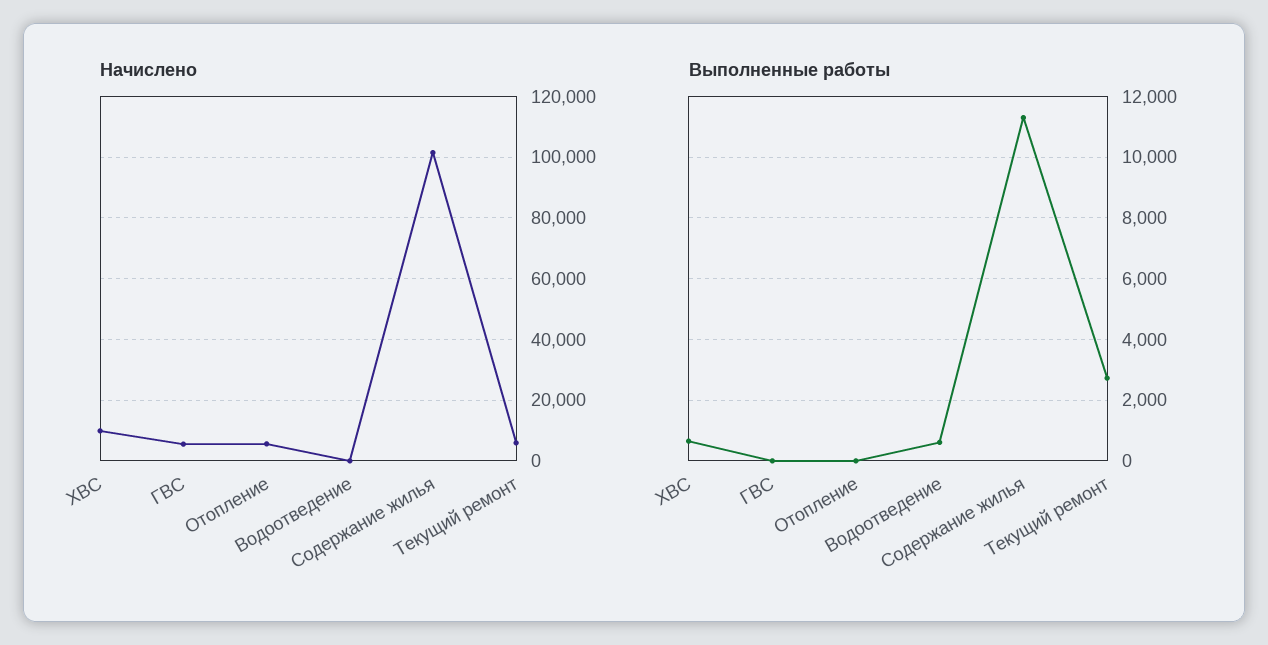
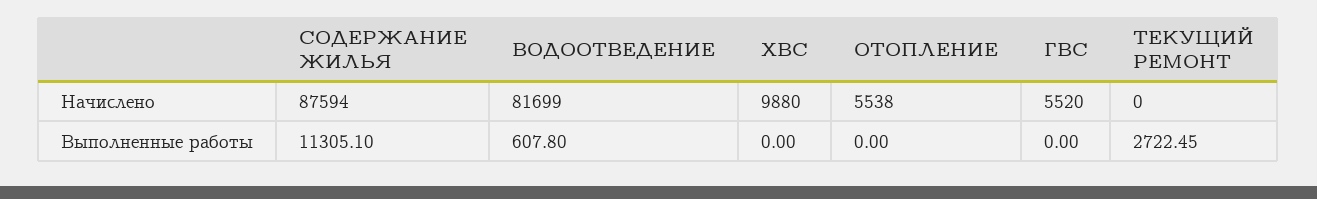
Начислено, Водоотведение: 0 -> 81699
Начислено, Содержание жилья: 102000 -> 87594
Начислено, Текущий ремонт: 6000 -> 0
Выполненные работы, ХВС: 600 -> 0

